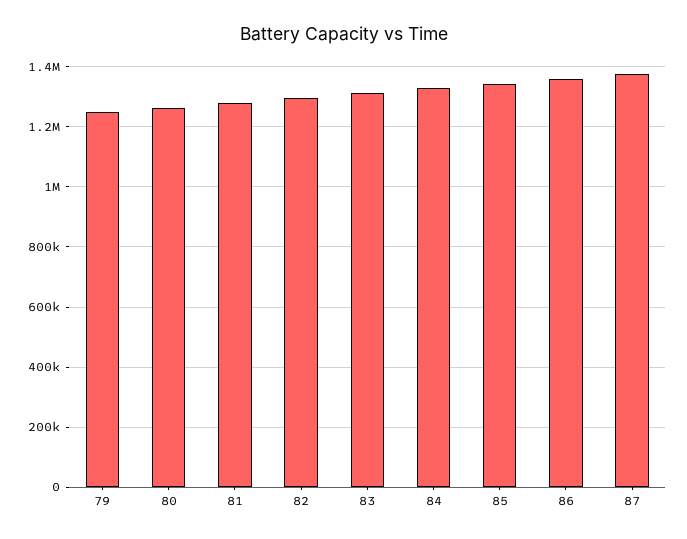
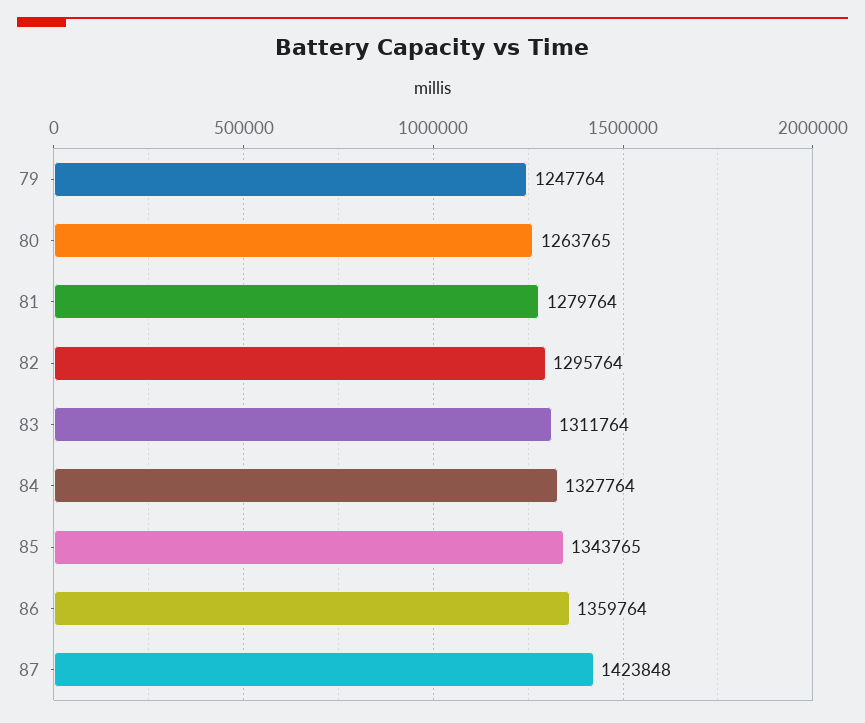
87: 1380000 -> 1423848

